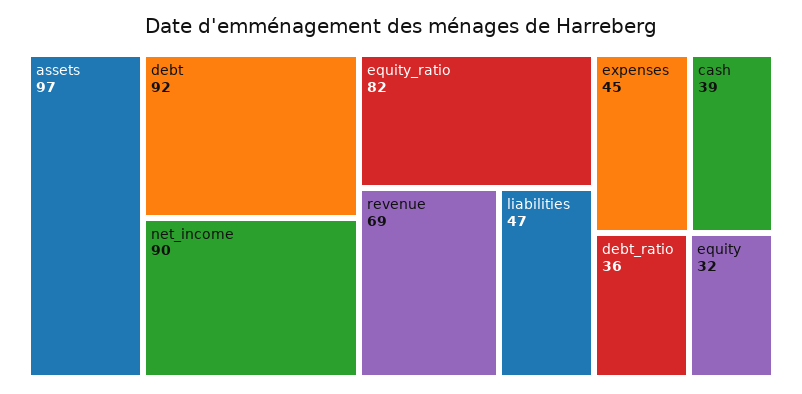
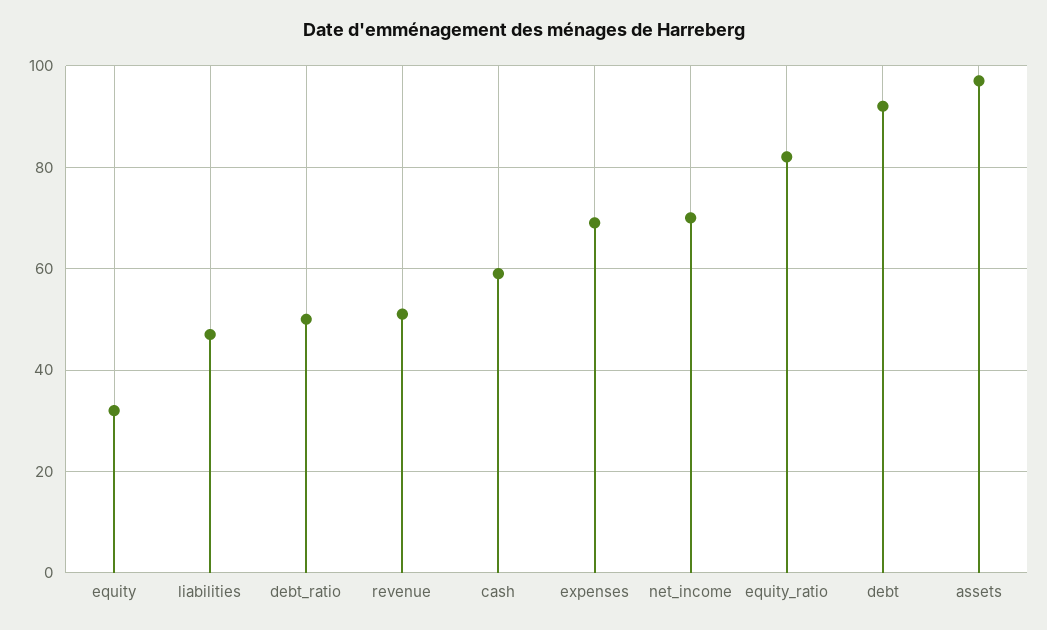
net_income: 90 -> 70
revenue: 69 -> 50
expenses: 45 -> 70
cash: 39 -> 60
debt_ratio: 36 -> 50

